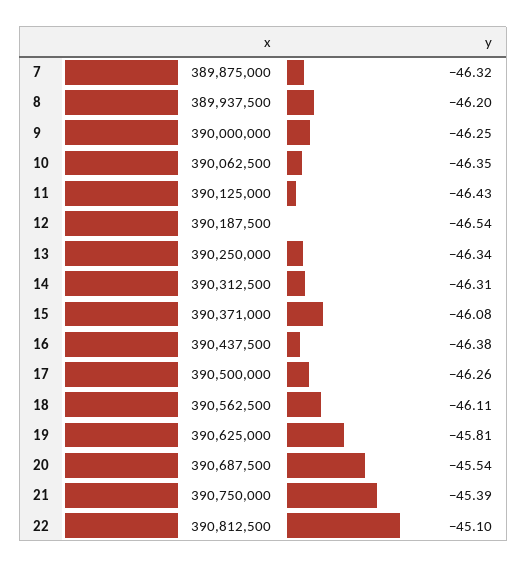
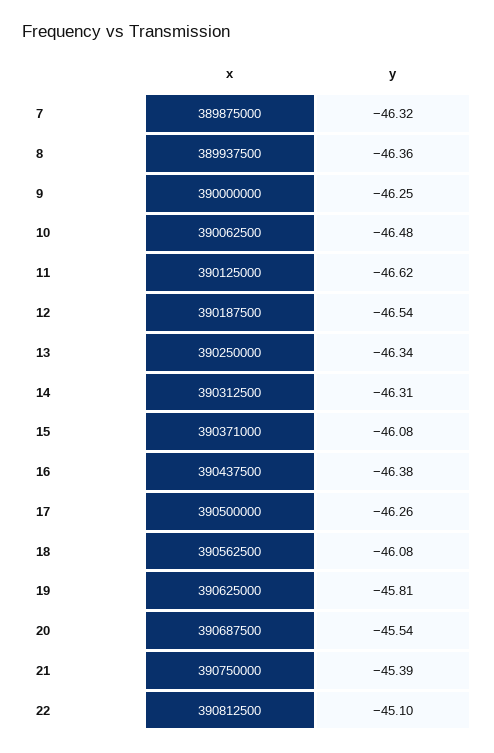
y, 8: -46.2 -> -46.36
y, 10: -46.35 -> -46.48
y, 11: -46.43 -> -46.62
y, 18: -46.11 -> -46.08

